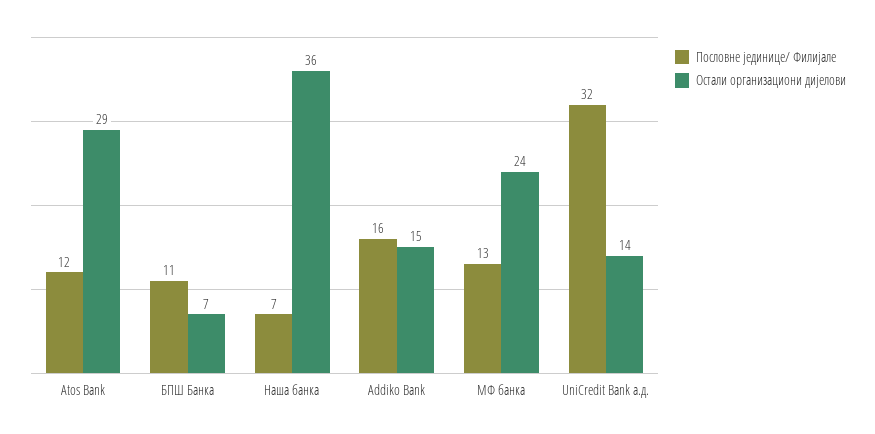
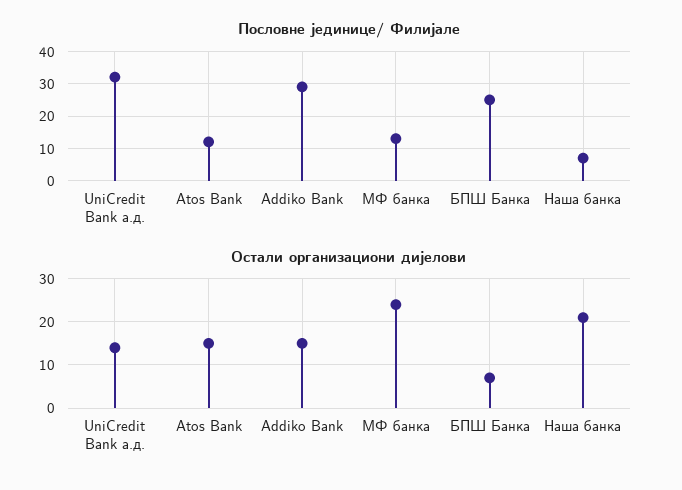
Остали организациони дијелови, Atos Bank: 29 -> 15
Пословне јединице/ Филијале, БПШ Банка: 11 -> 25
Остали организациони дијелови, Наша банка: 36 -> 20
Пословне јединице/ Филијале, Addiko Bank: 16 -> 30

